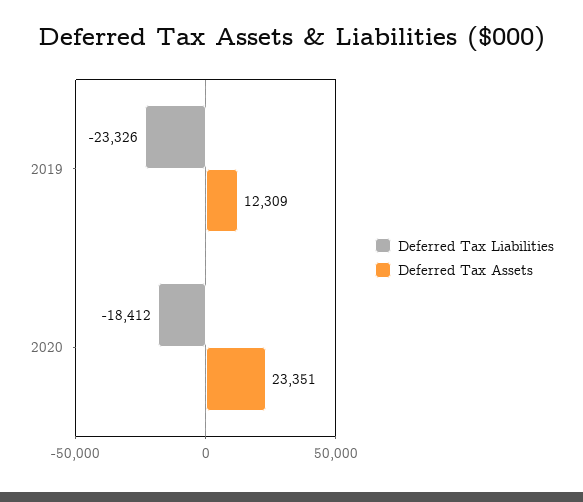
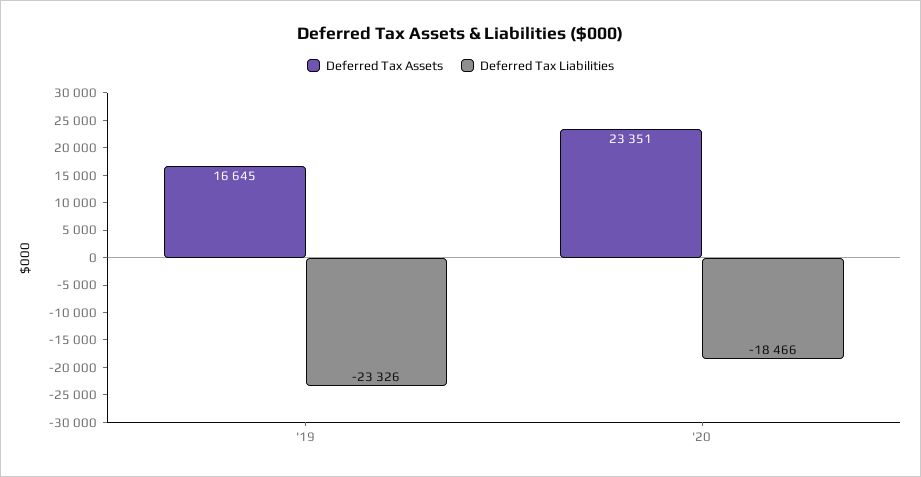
Deferred Tax Assets, 2019: 12309 -> 16645
Deferred Tax Liabilities, 2020: -18412 -> -18466

